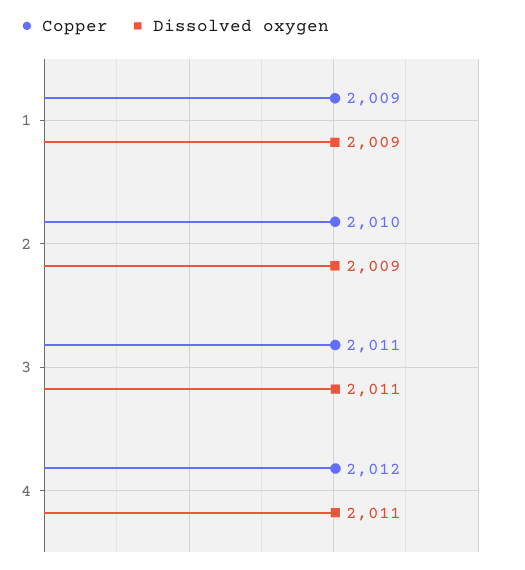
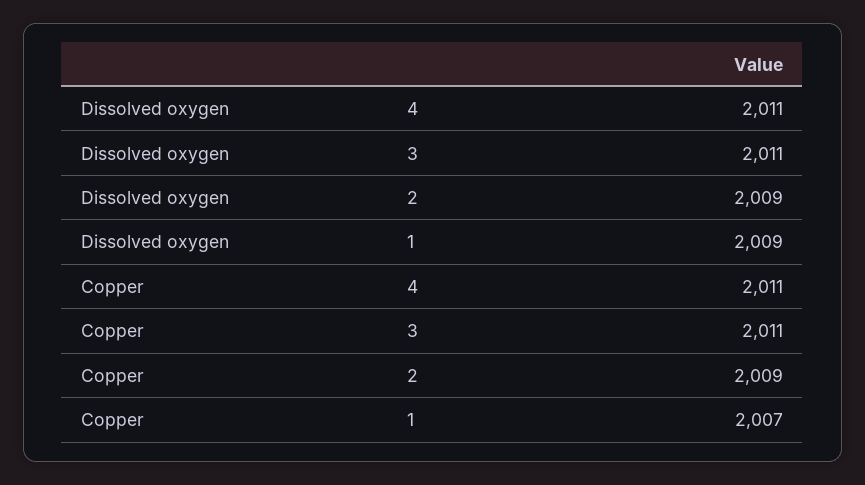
Copper, 1: 2009 -> 2007
Copper, 2: 2010 -> 2009
Copper, 4: 2012 -> 2011

